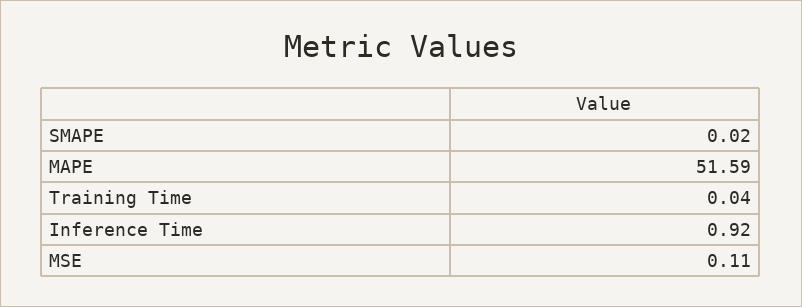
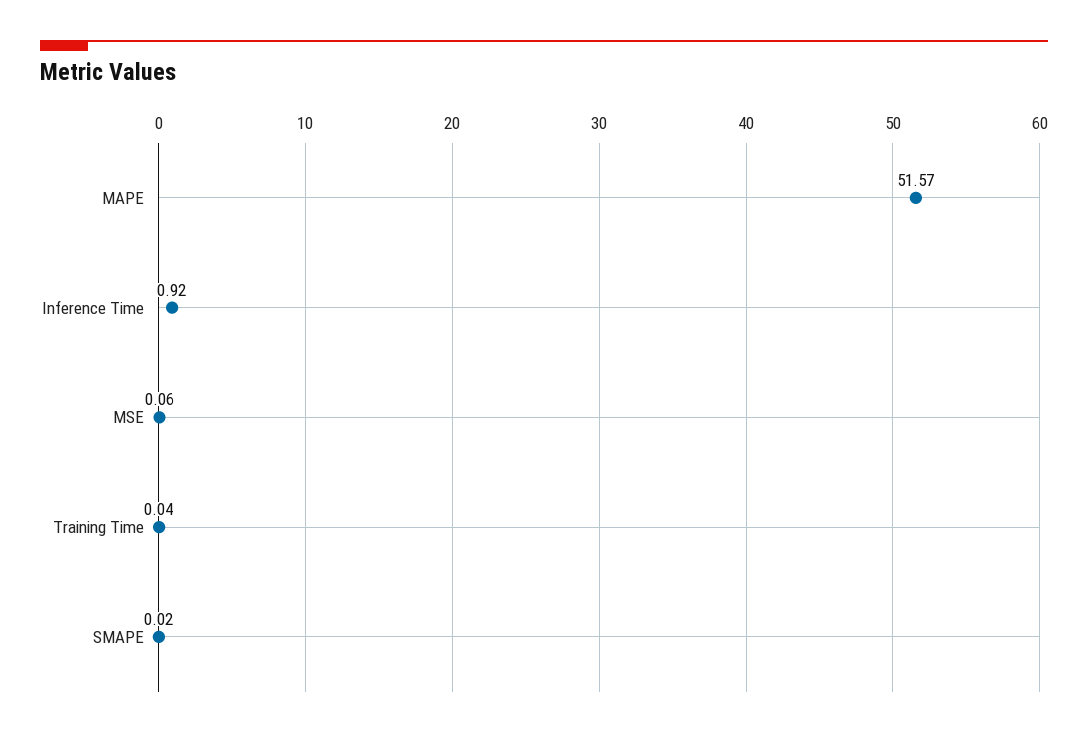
MAPE: 51.59 -> 51.57
MSE: 0.11 -> 0.06

